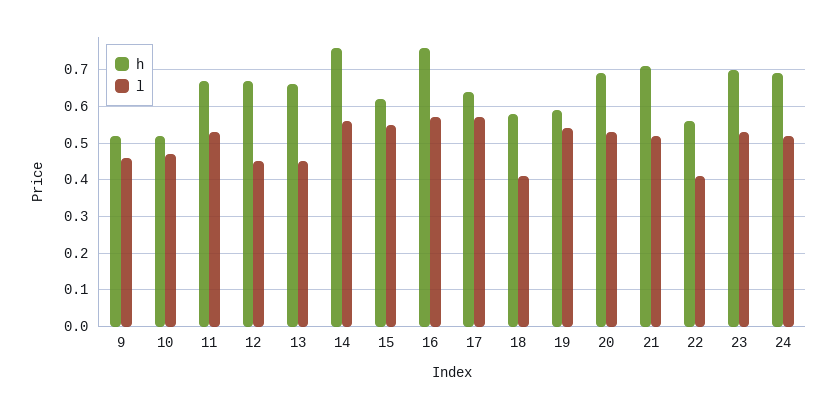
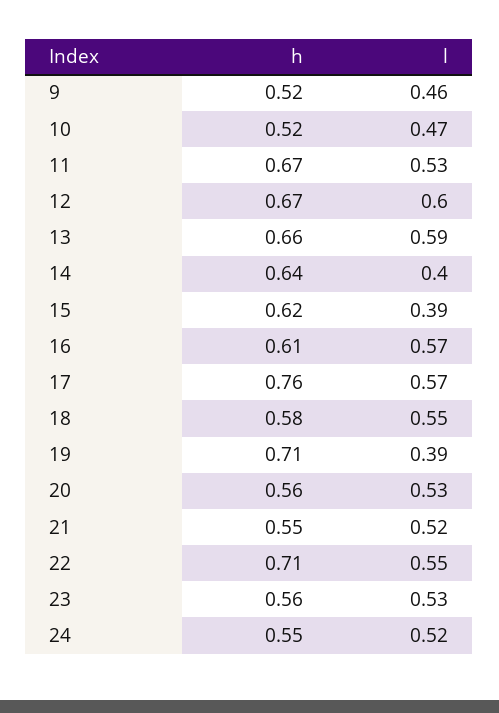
l, 12: 0.45 -> 0.6
l, 13: 0.45 -> 0.59
h, 14: 0.75 -> 0.64
l, 14: 0.55 -> 0.4
l, 15: 0.55 -> 0.39
h, 16: 0.75 -> 0.61
h, 17: 0.65 -> 0.76
l, 18: 0.4 -> 0.55
h, 19: 0.6 -> 0.71
l, 19: 0.55 -> 0.39
h, 20: 0.7 -> 0.56
h, 21: 0.7 -> 0.55
h, 22: 0.55 -> 0.71
l, 22: 0.4 -> 0.55
h, 23: 0.7 -> 0.56
h, 24: 0.7 -> 0.55

